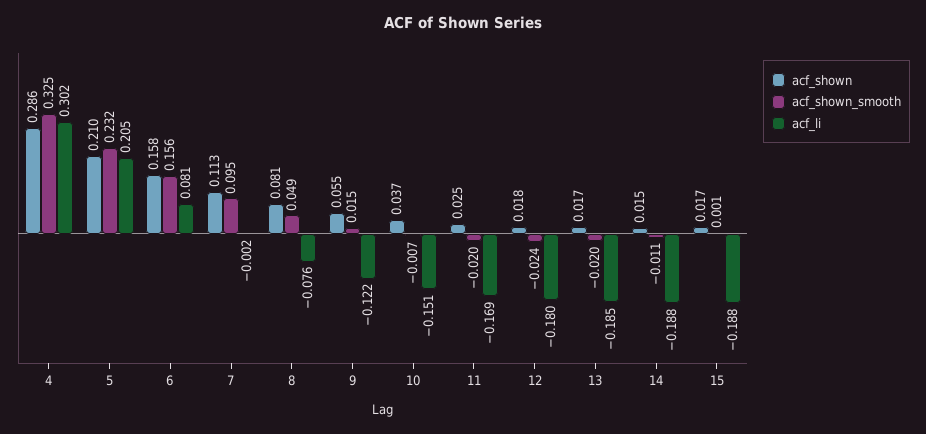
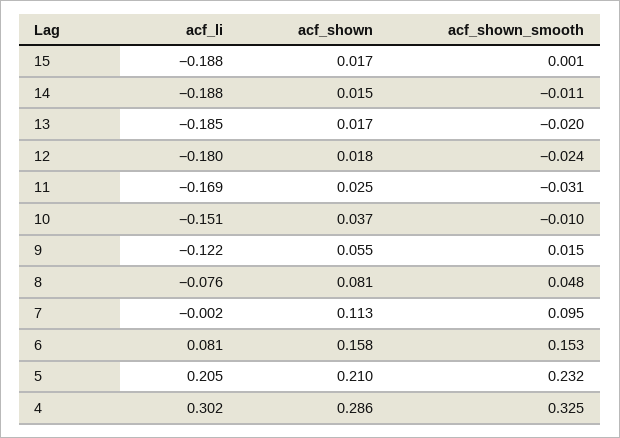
acf_shown_smooth, 6: 0.156 -> 0.153
acf_shown_smooth, 8: 0.049 -> 0.048
acf_shown_smooth, 10: -0.007 -> -0.01
acf_shown_smooth, 11: -0.02 -> -0.031

